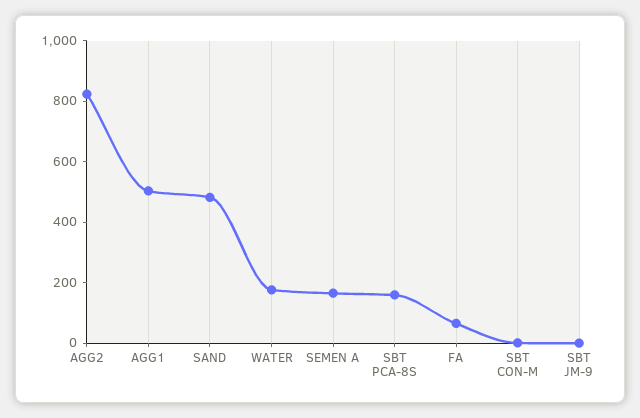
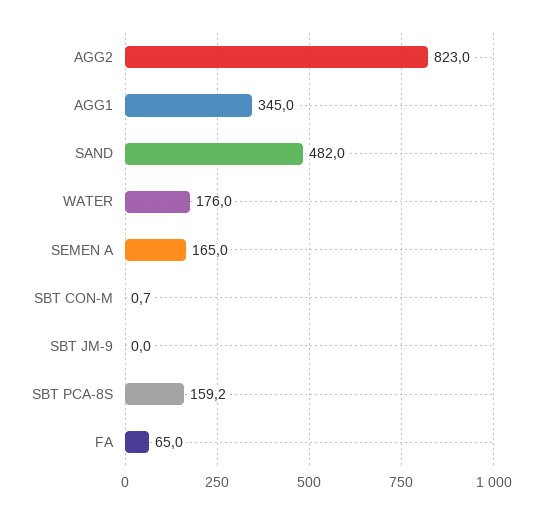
AGG1: 500 -> 345

